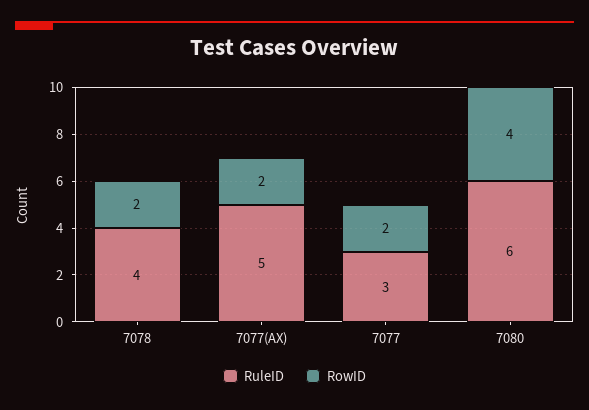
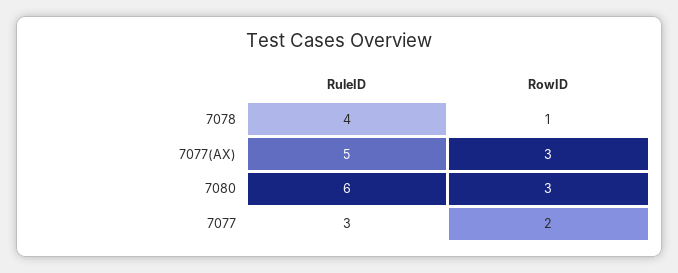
RowID, 7078: 2 -> 1
RowID, 7077(AX): 2 -> 3
RowID, 7080: 4 -> 3

